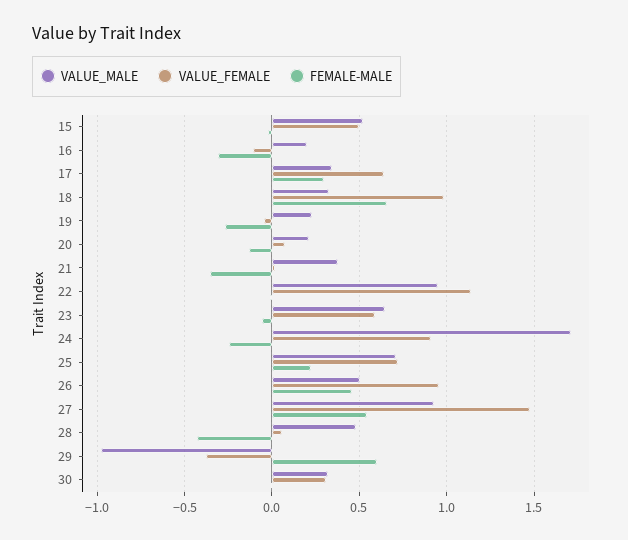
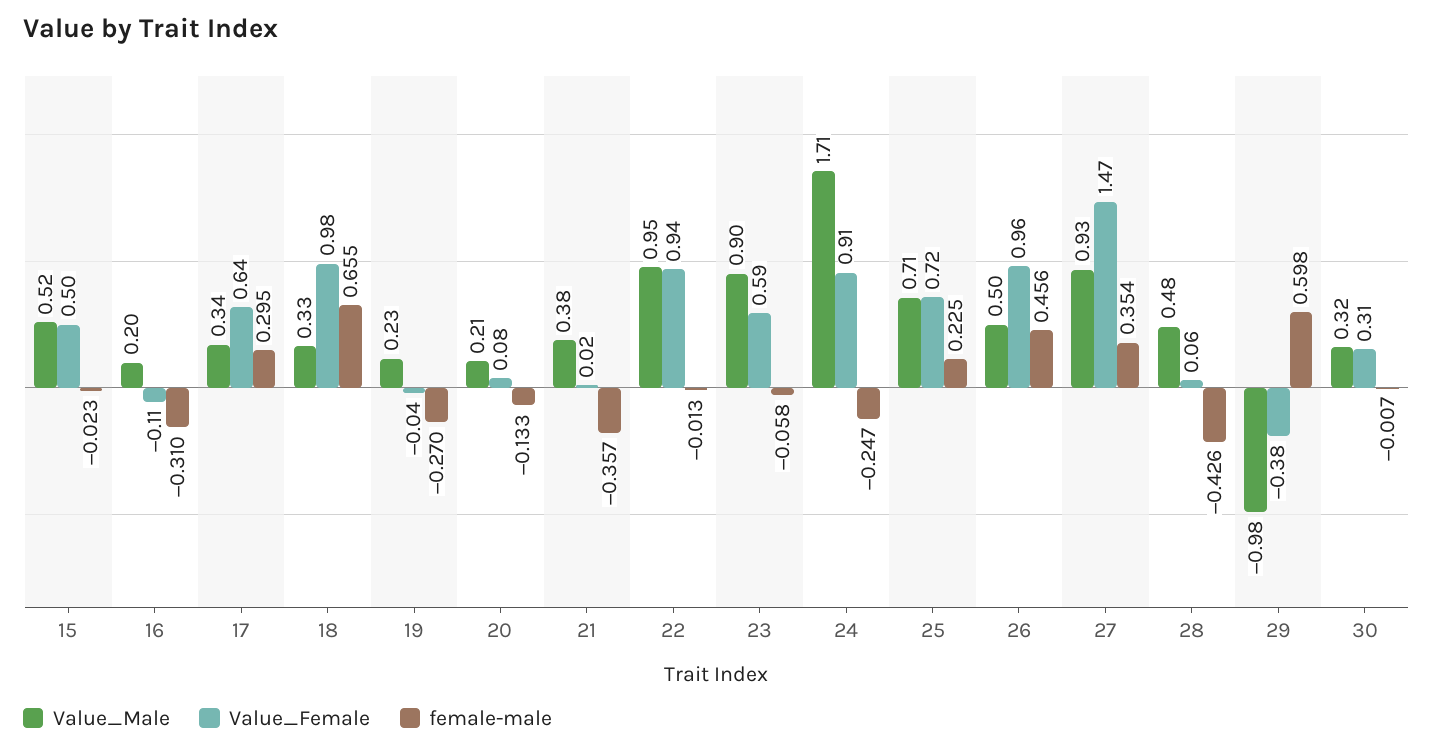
VALUE_FEMALE, 22: 1.15 -> 0.94
VALUE_MALE, 23: 0.65 -> 0.9
FEMALE-MALE, 27: 0.55 -> 0.354

